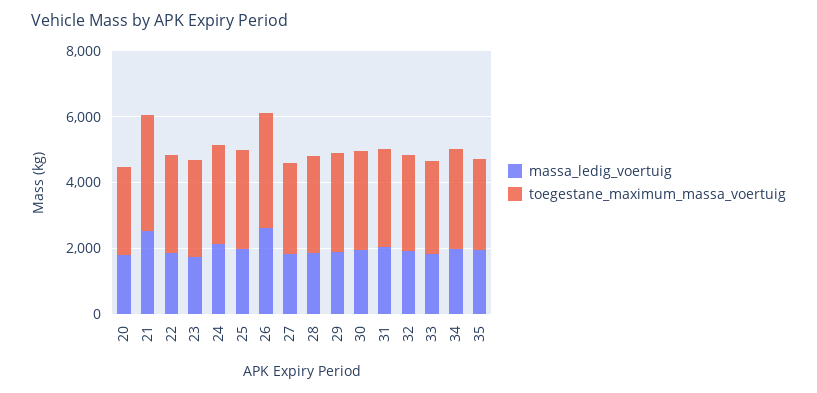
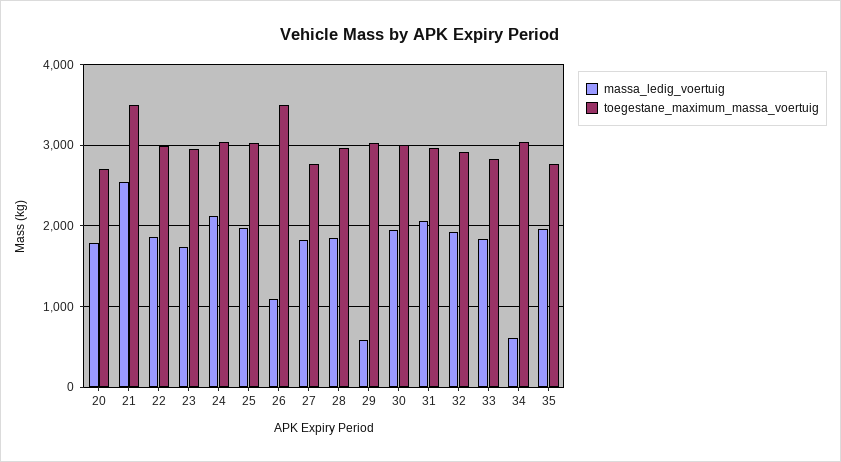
massa_ledig_voertuig, 26: 2500 -> 1100
massa_ledig_voertuig, 29: 2000 -> 600
massa_ledig_voertuig, 34: 2000 -> 600

